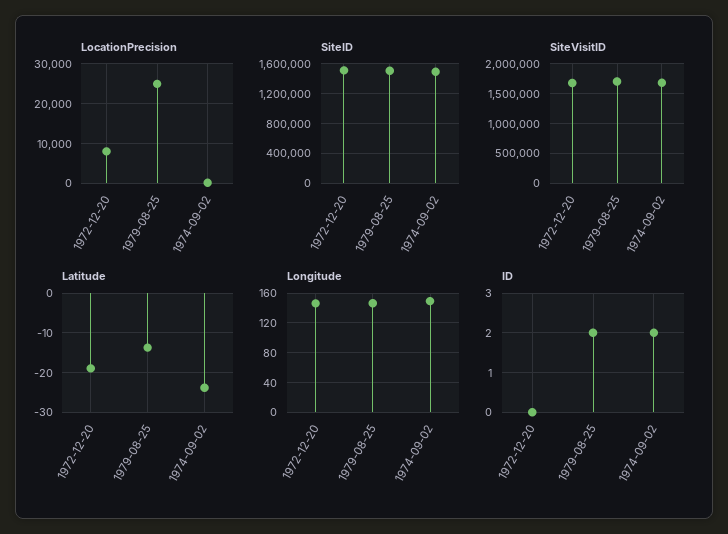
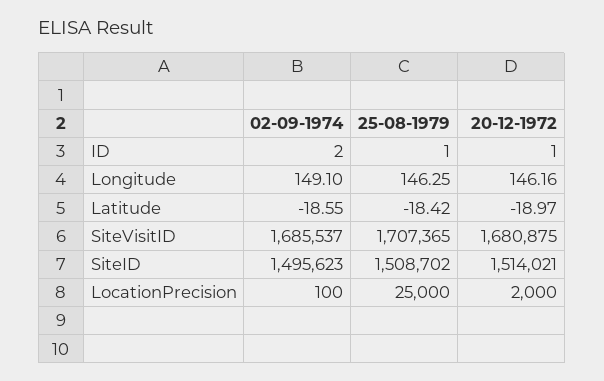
LocationPrecision, 1972-12-20: 8000 -> 2000
Latitude, 1979-08-25: -14 -> -18.42
Latitude, 1974-09-02: -24 -> -18.55
ID, 1972-12-20: 0 -> 1
ID, 1979-08-25: 2 -> 1

